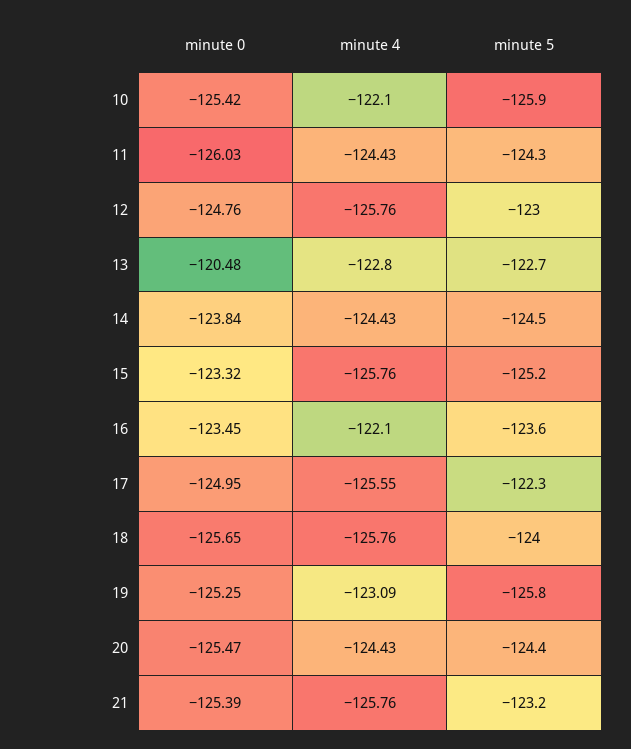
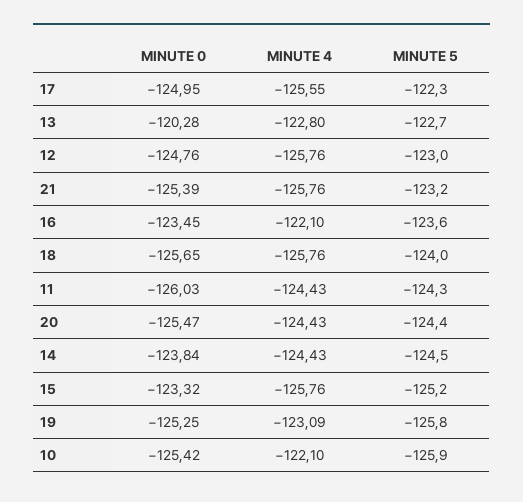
minute 0, 13: -120.48 -> -120.28

